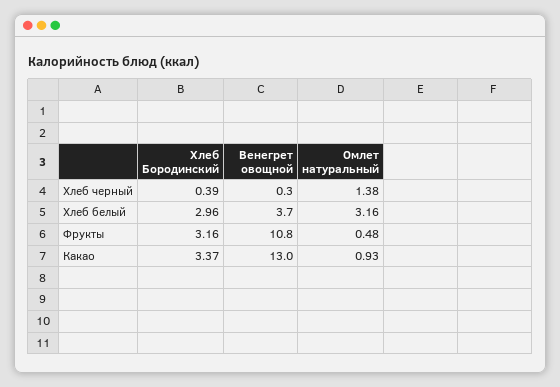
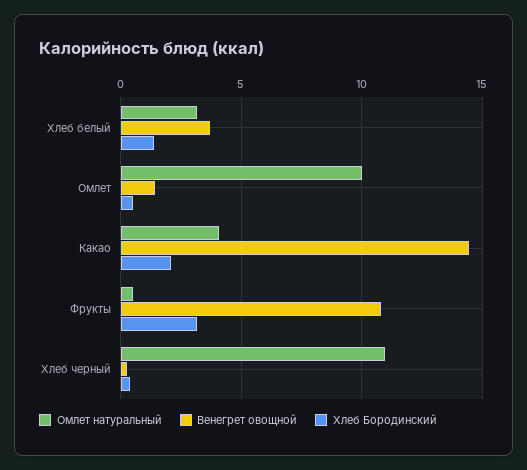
Омлет натуральный, Хлеб черный: 1.38 -> 11
Хлеб Бородинский, Хлеб белый: 2.96 -> 1.5
Хлеб Бородинский, Какао: 3.37 -> 2
Венегрет овощной, Какао: 13 -> 14.5
Омлет натуральный, Какао: 0.93 -> 4
Омлет натуральный, Омлет: none -> 10
Венегрет овощной, Омлет: none -> 1.5
Хлеб Бородинский, Омлет: none -> 0.5

